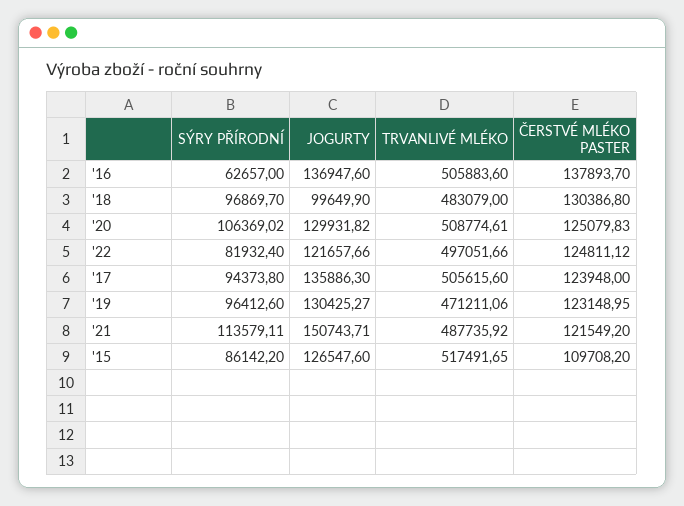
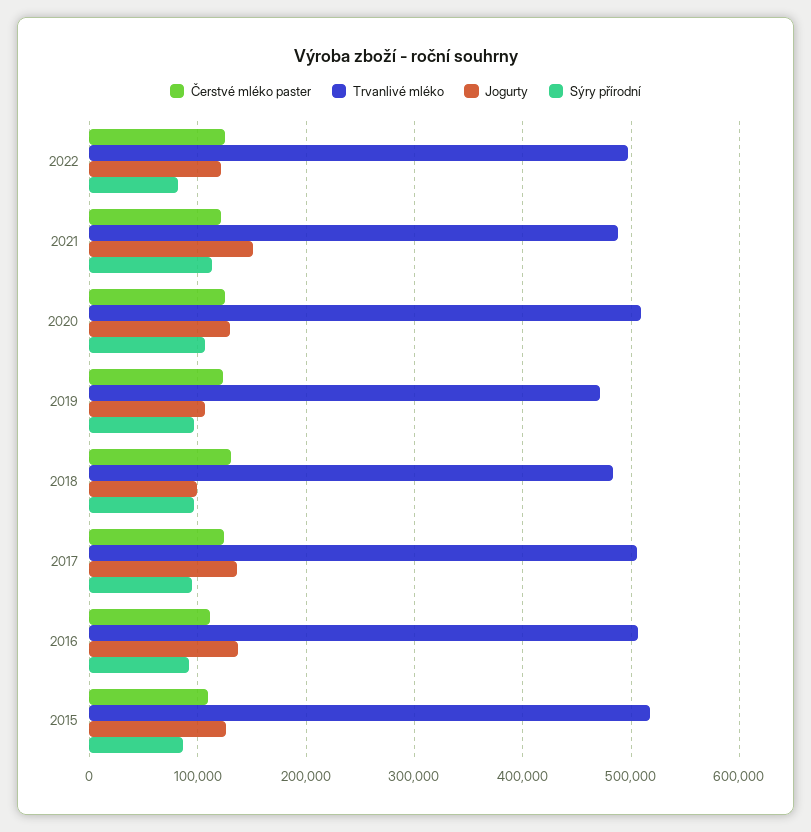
SÝRY PŘÍRODNÍ, '16: 62657 -> 90000
ČERSTVÉ MLÉKO PASTER, '16: 137893.7 -> 110000
JOGURTY, '19: 130425.27 -> 110000

